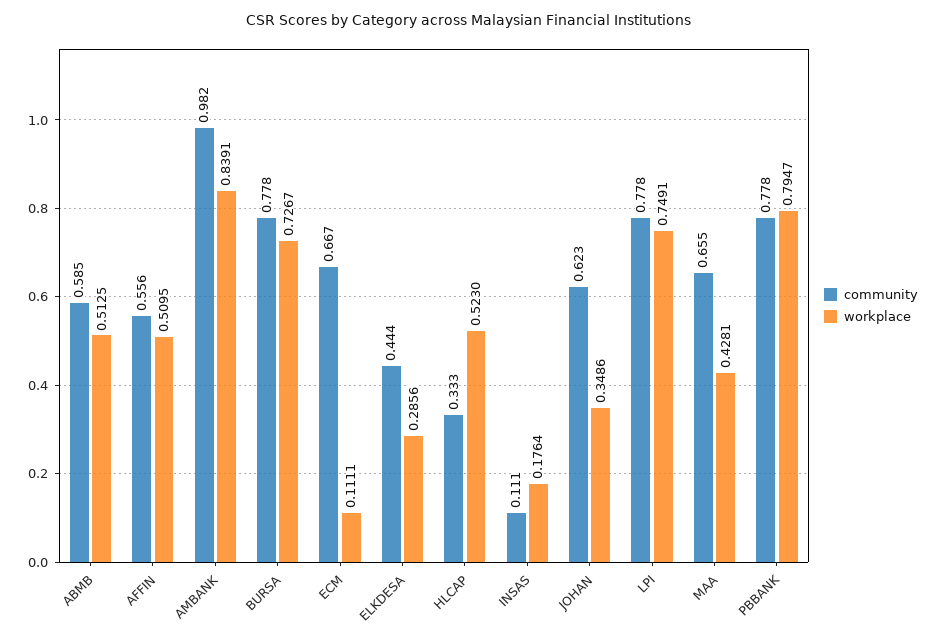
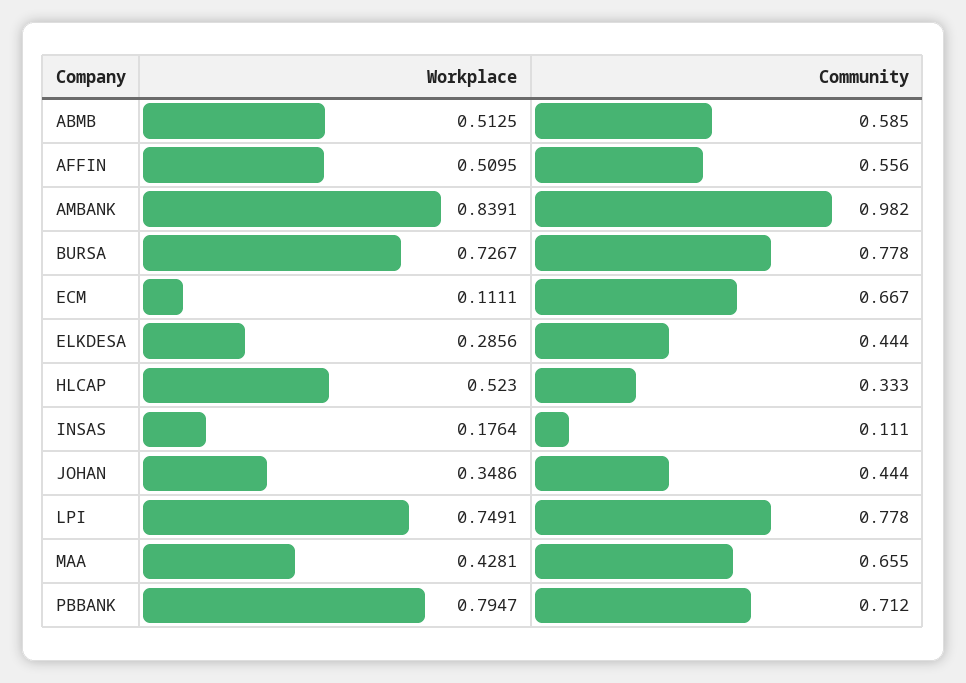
community, JOHAN: 0.623 -> 0.444
community, PBBANK: 0.778 -> 0.712

